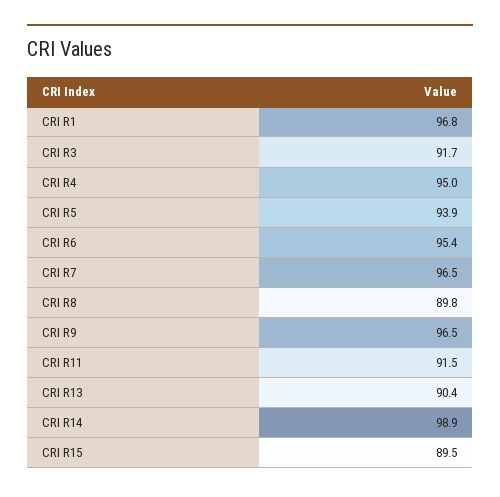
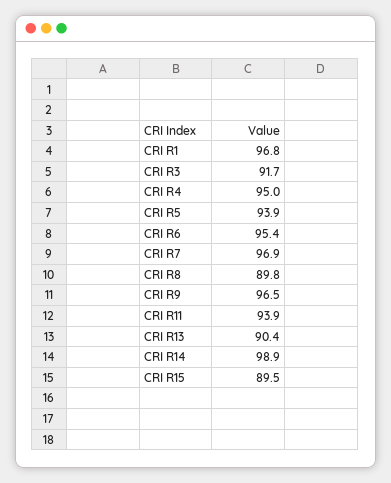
CRI R7: 96.5 -> 96.9
CRI R11: 91.5 -> 93.9

